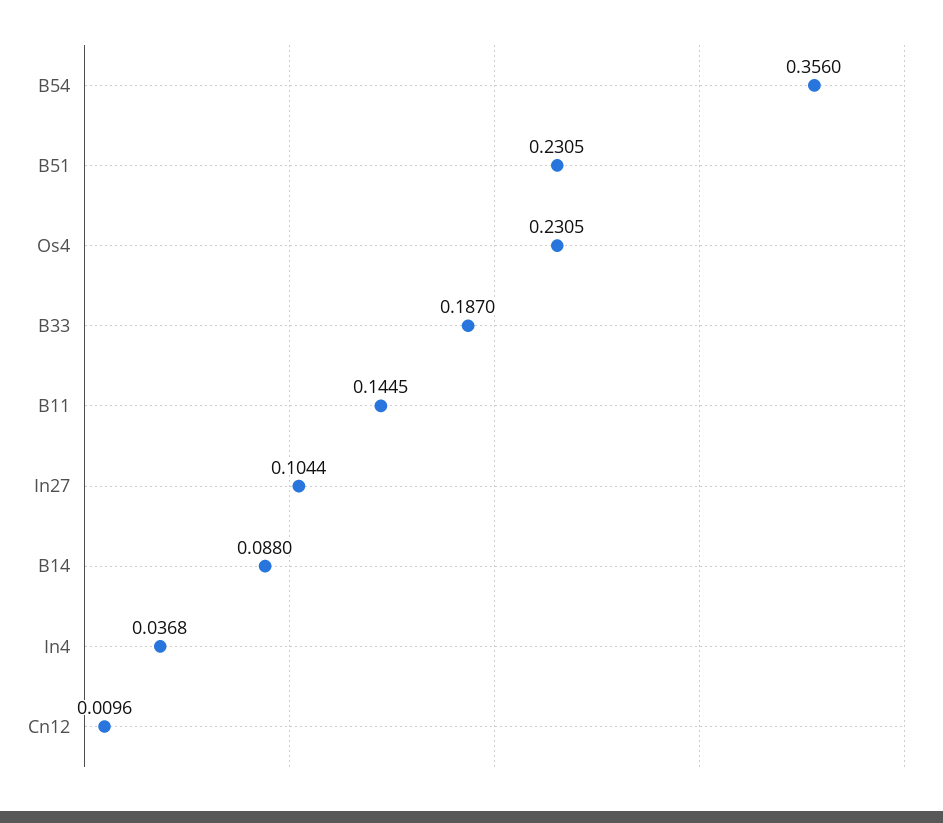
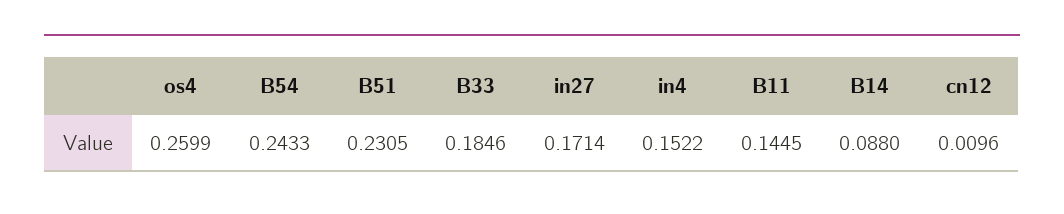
B54: 0.356 -> 0.2433
Os4: 0.2305 -> 0.2599
B33: 0.187 -> 0.1846
In27: 0.1044 -> 0.1714
In4: 0.0368 -> 0.1522

